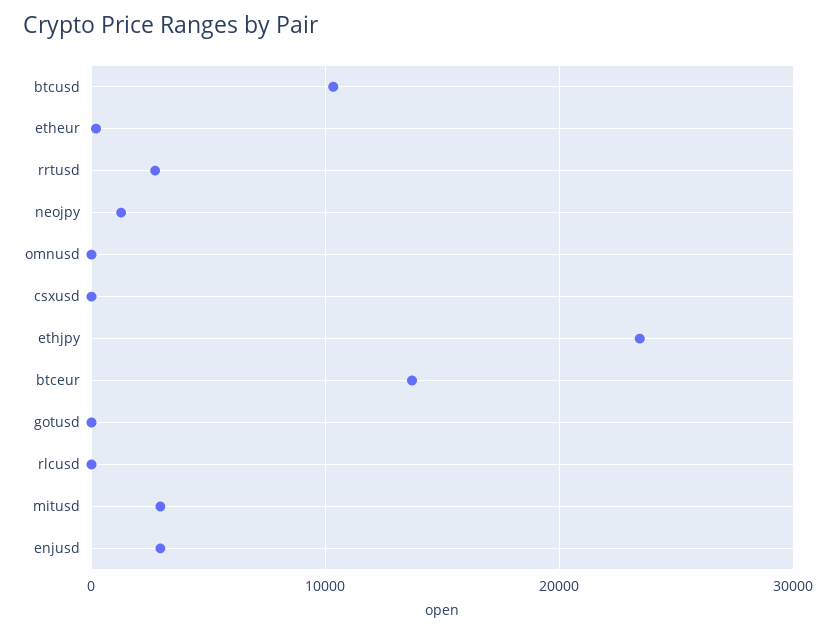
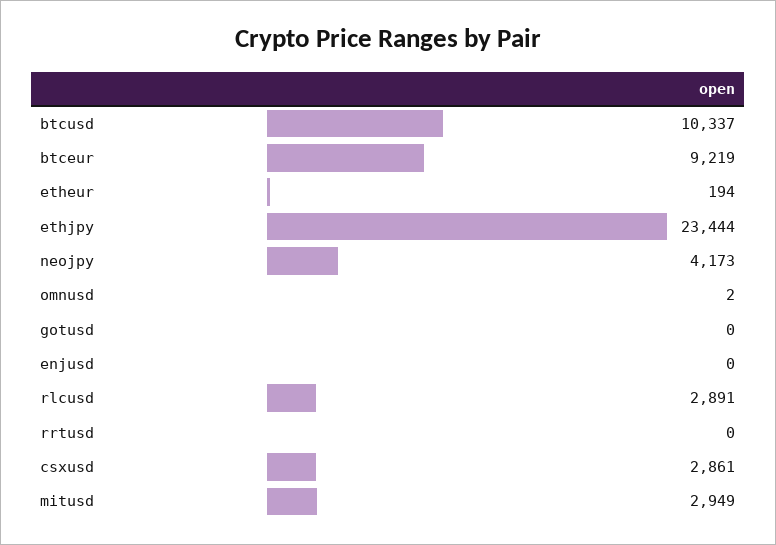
rrtusd: 3000 -> 0
neojpy: 1000 -> 4173
csxusd: 0 -> 2861
btceur: 14000 -> 9219
rlcusd: 0 -> 2891
enjusd: 3000 -> 0

